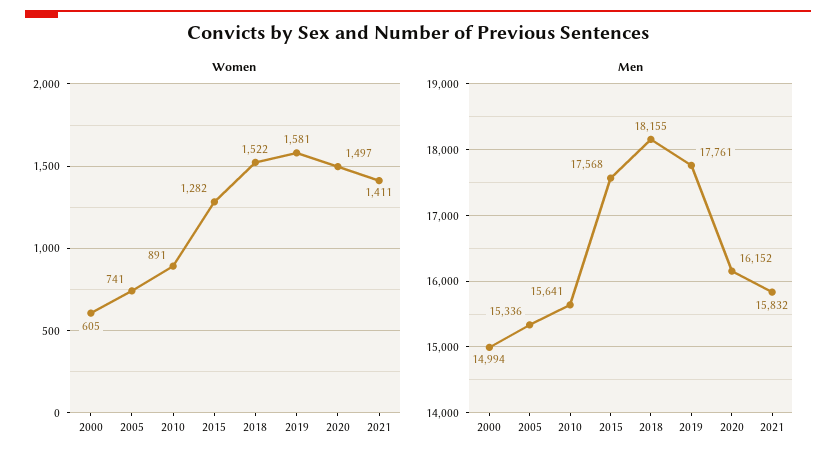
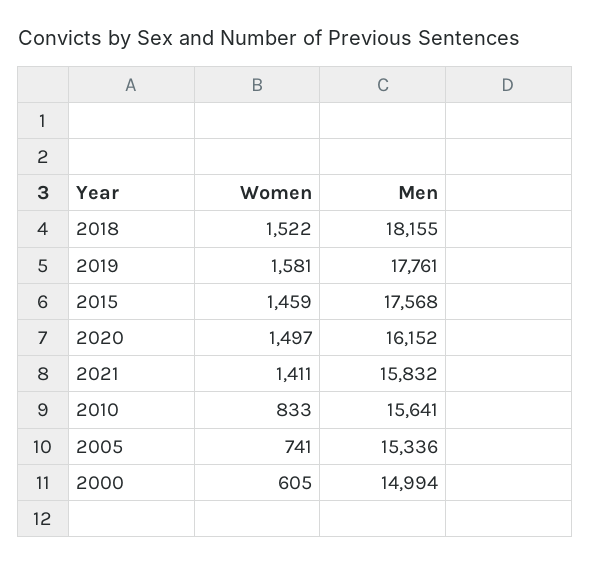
Women, 2010: 891 -> 833
Women, 2015: 1282 -> 1459

